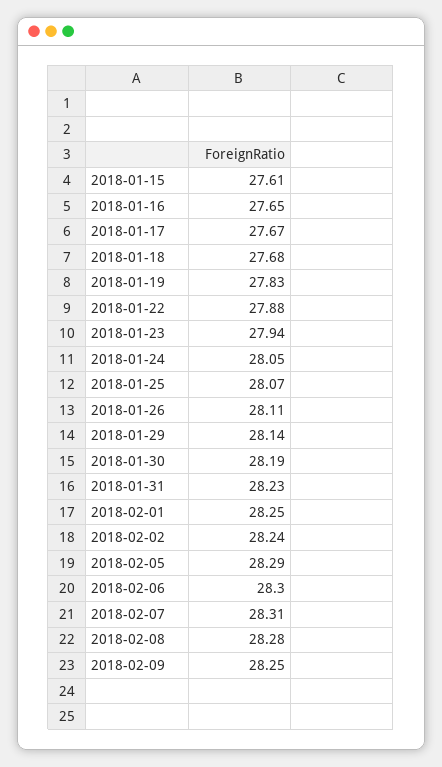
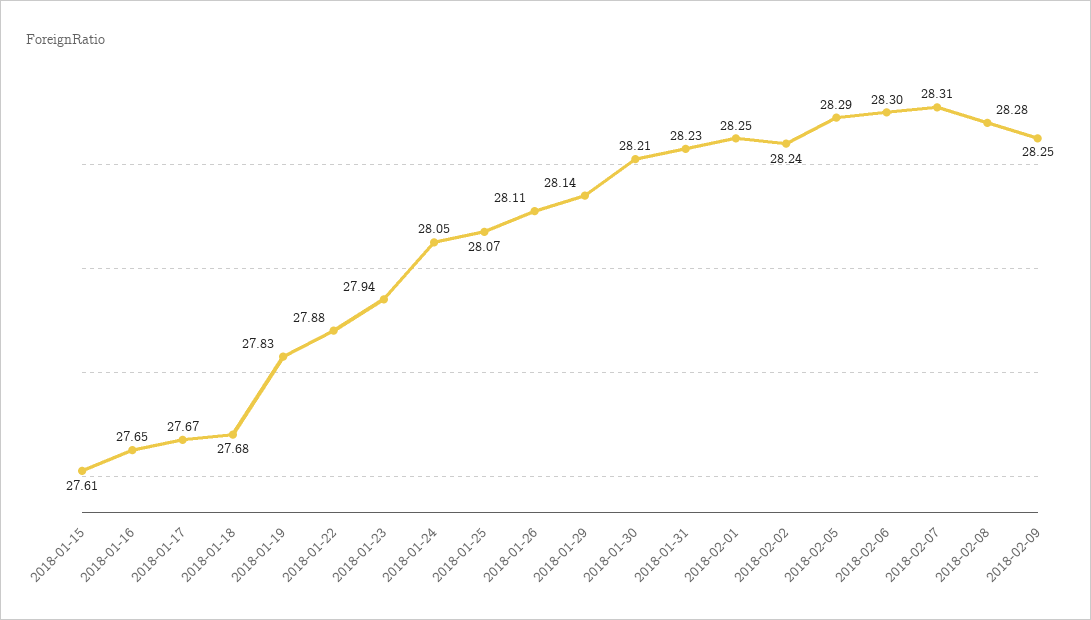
2018-01-30: 28.19 -> 28.21

